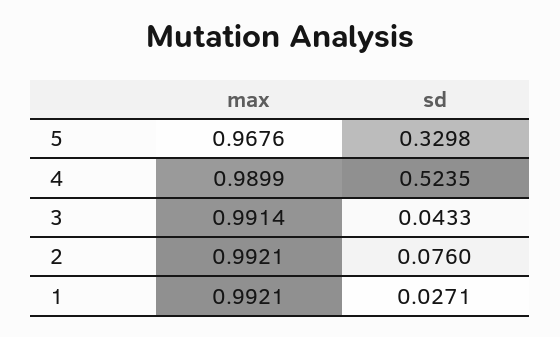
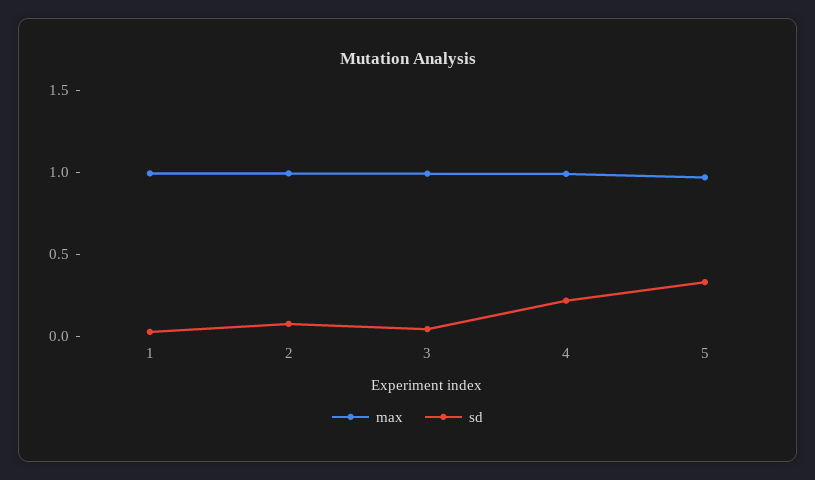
sd, 4: 0.5235 -> 0.2

